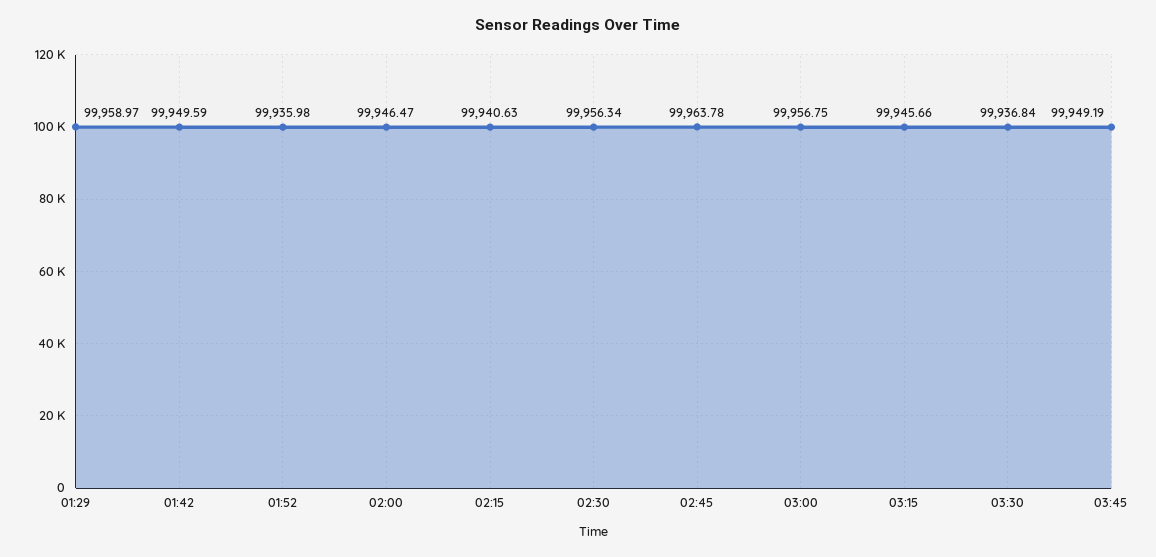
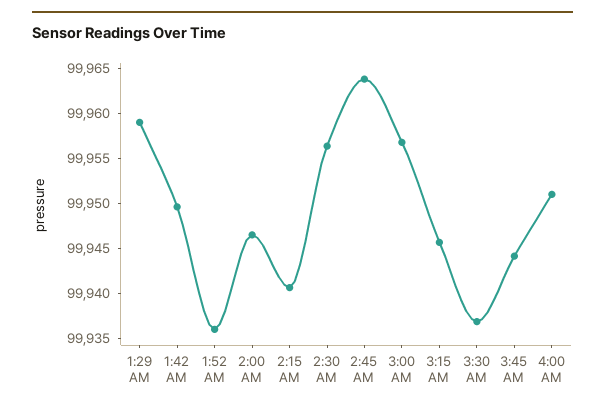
03:45: 99949.19 -> 99944
4:00 AM: none -> 99951

